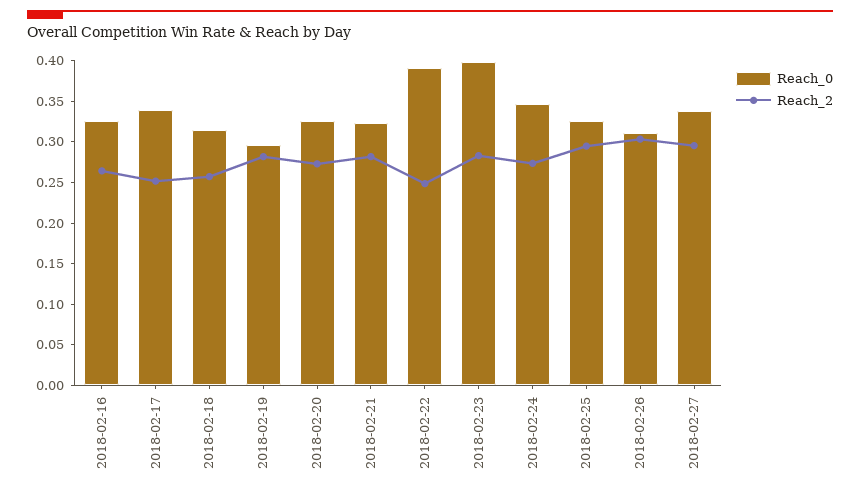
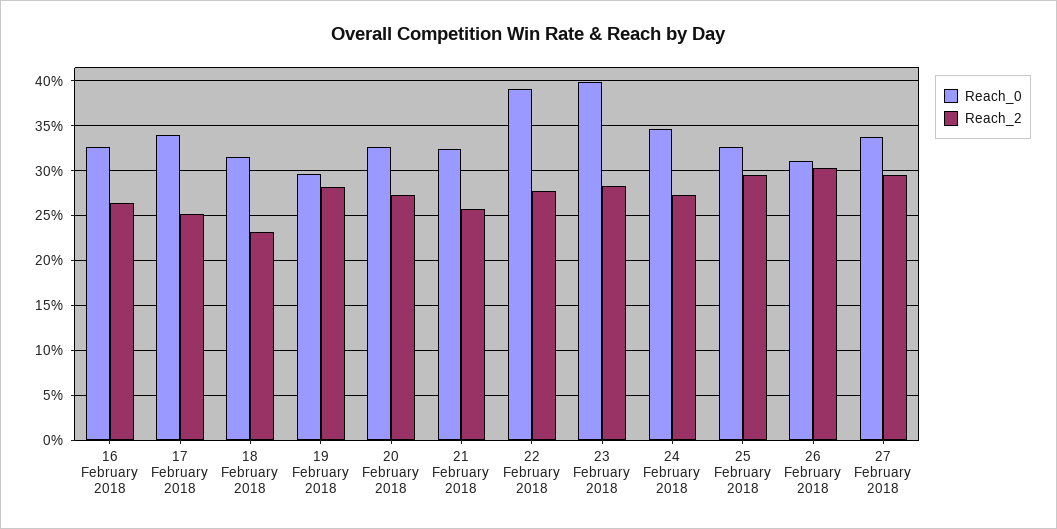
Reach_2, 2018-02-18: 0.26 -> 0.23
Reach_2, 2018-02-21: 0.28 -> 0.26
Reach_2, 2018-02-22: 0.25 -> 0.28

